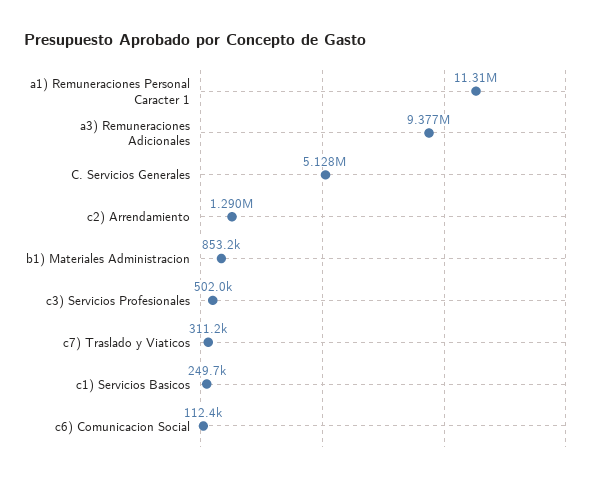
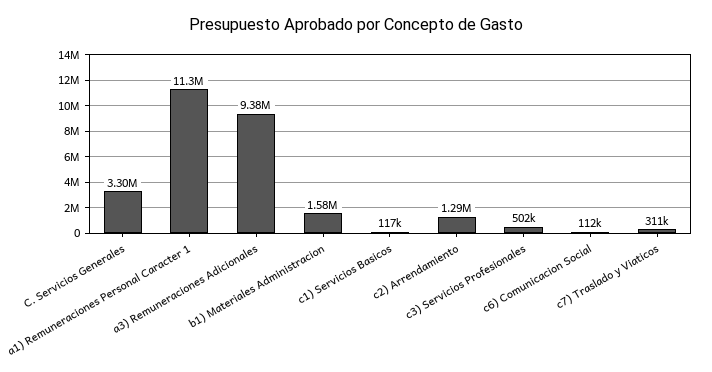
C. Servicios Generales: 5128000 -> 3300000
b1) Materiales Administracion: 853200 -> 1580000
c1) Servicios Basicos: 249700 -> 117000

